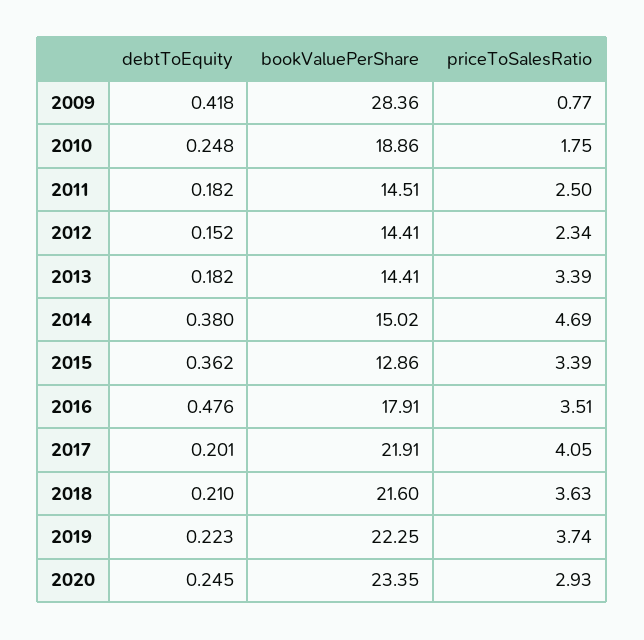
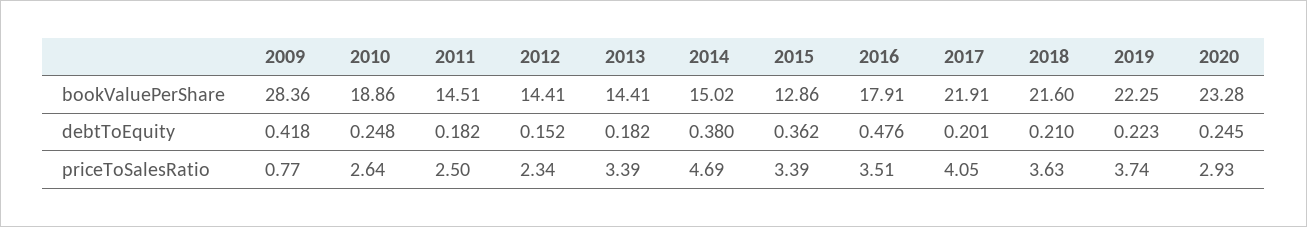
priceToSalesRatio, 2010: 1.75 -> 2.64
bookValuePerShare, 2020: 23.35 -> 23.28

